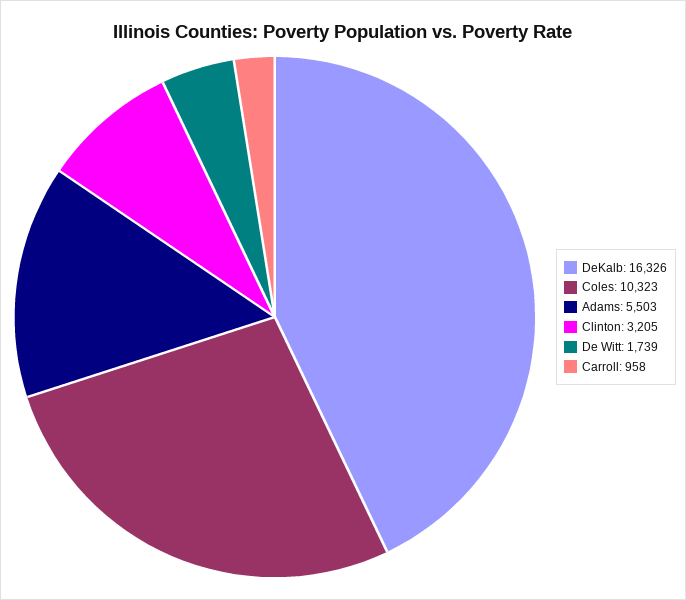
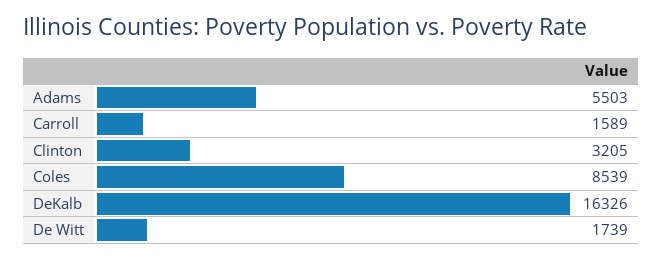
Coles: 10323 -> 8539
Carroll: 958 -> 1589

